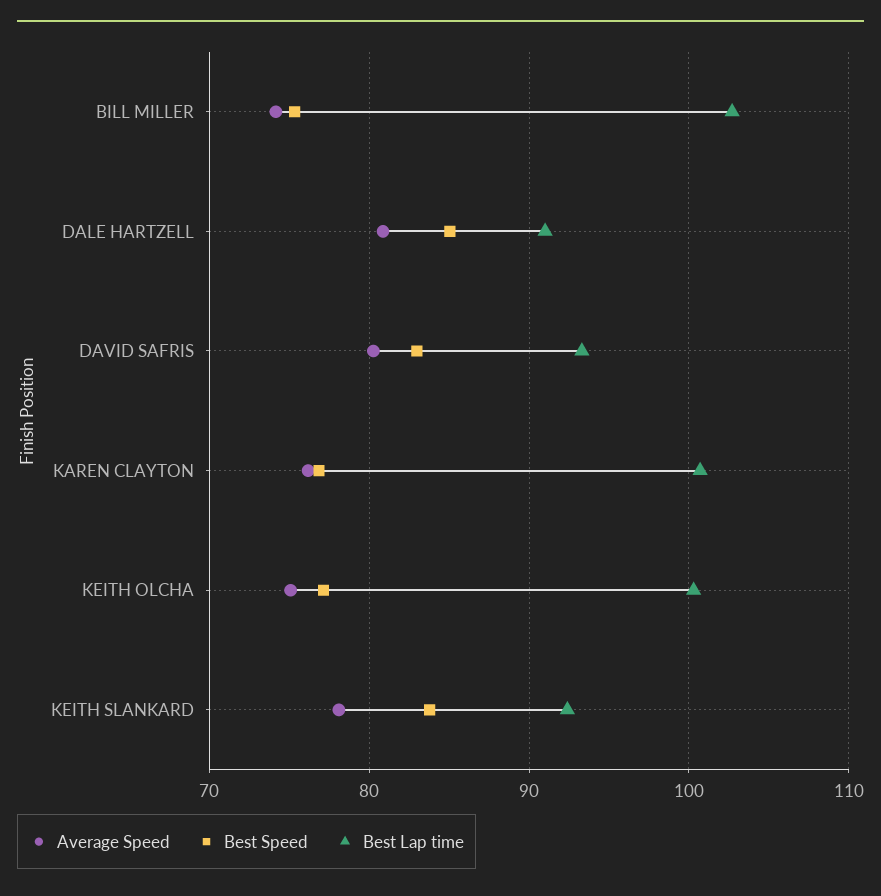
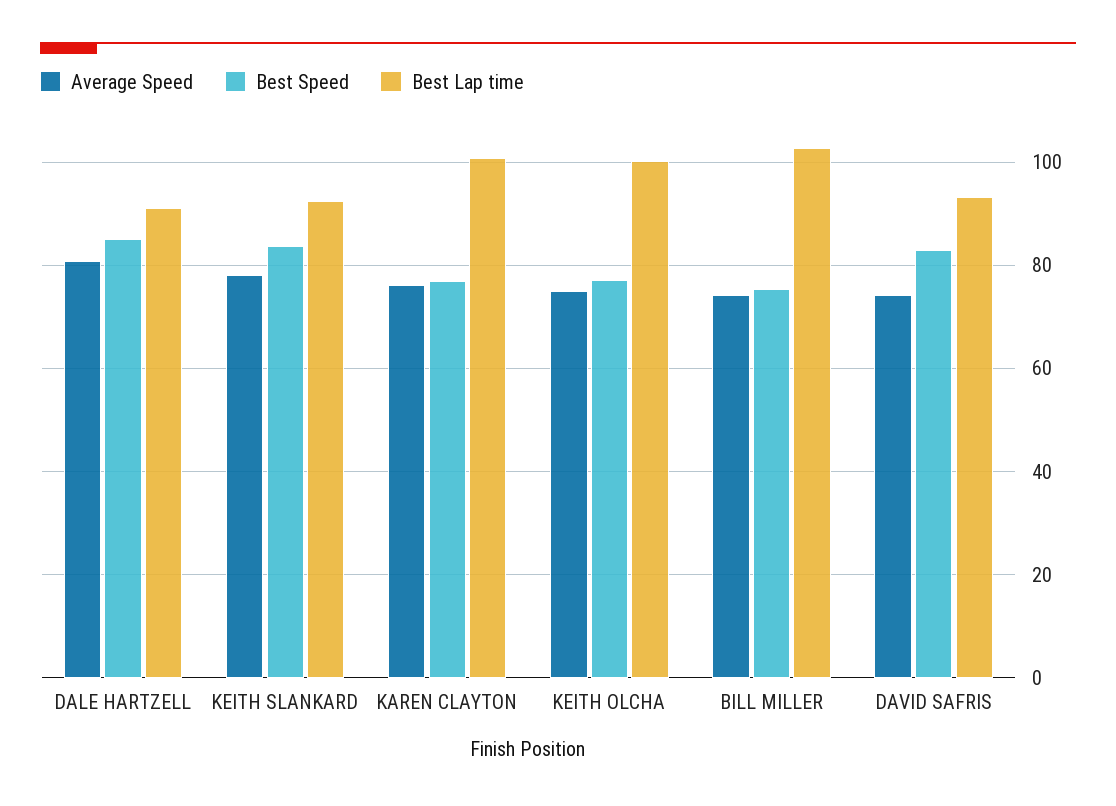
Average Speed, DAVID SAFRIS: 80 -> 74

